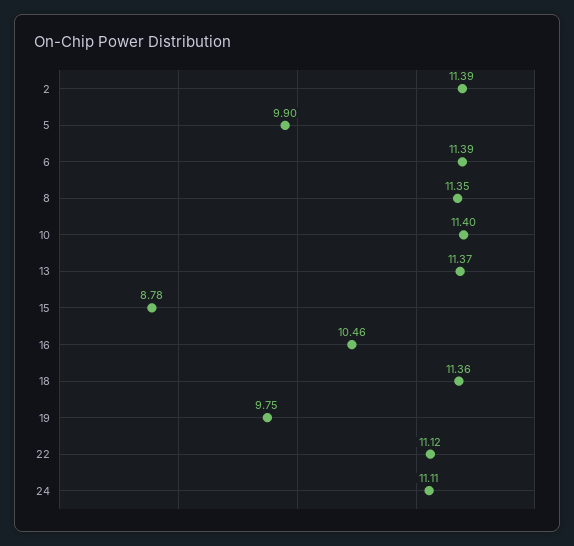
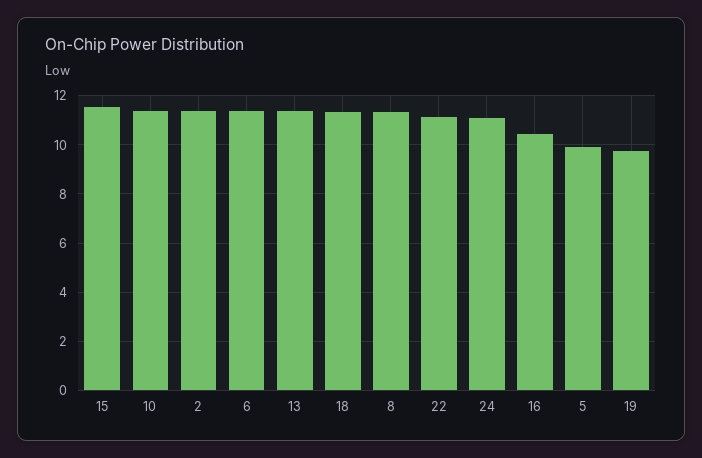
15: 8.78 -> 11.5

